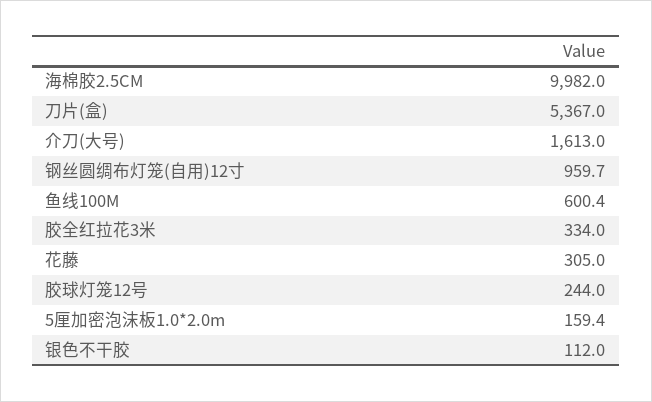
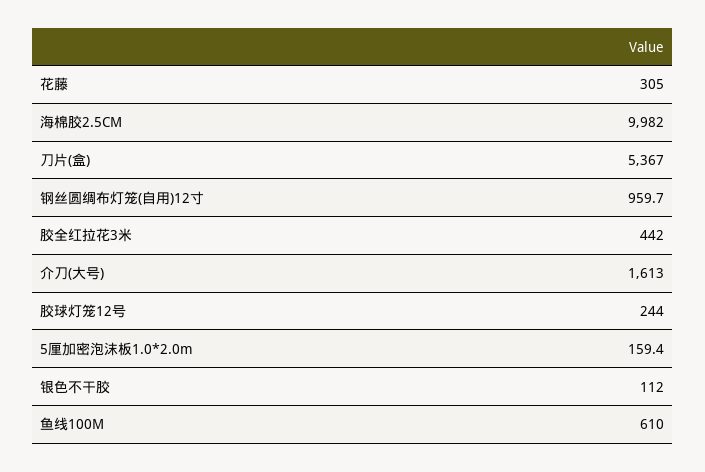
鱼线100M: 600.4 -> 610
胶全红拉花3米: 334 -> 442

